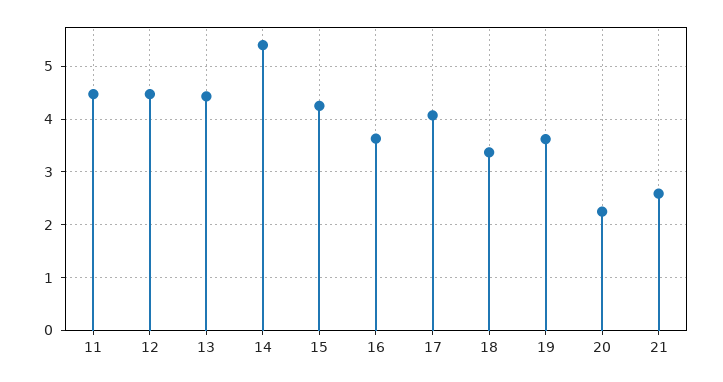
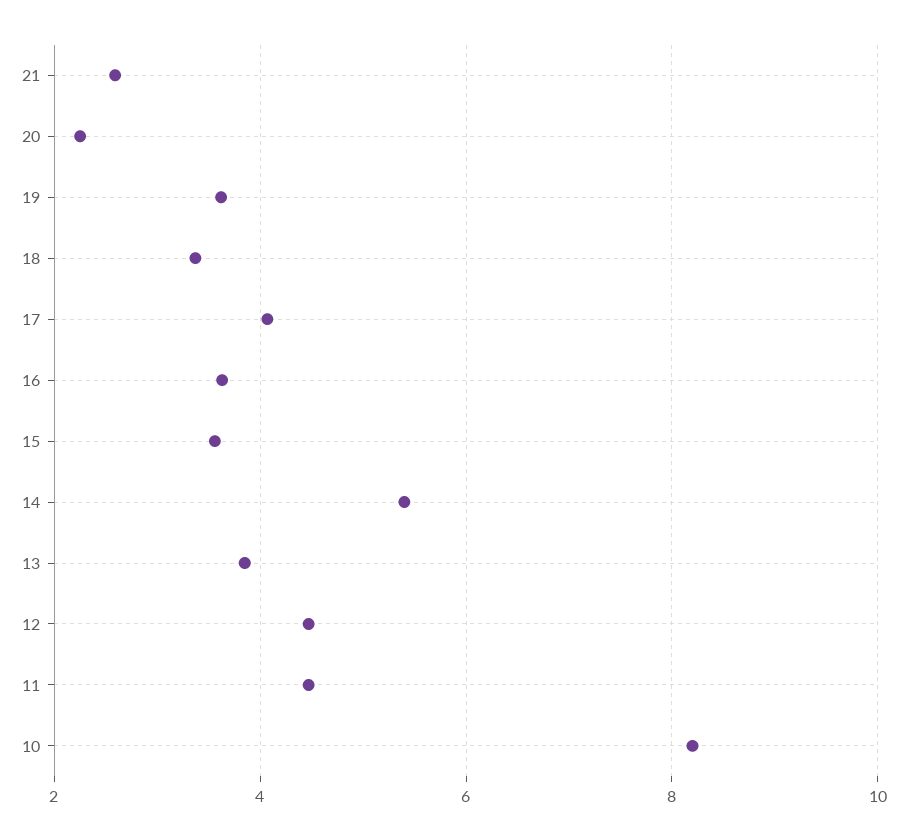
13: 4.4 -> 3.8
15: 4.2 -> 3.6
10: none -> 8.2

